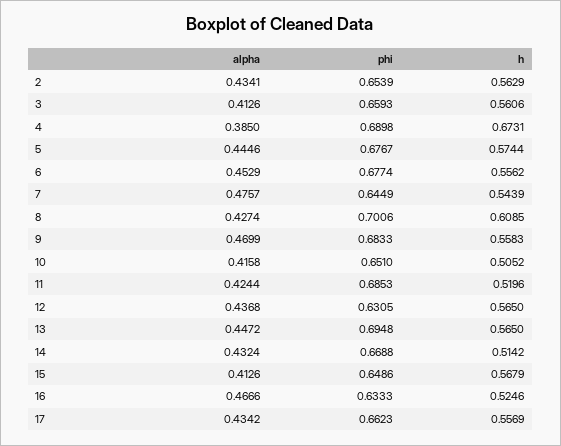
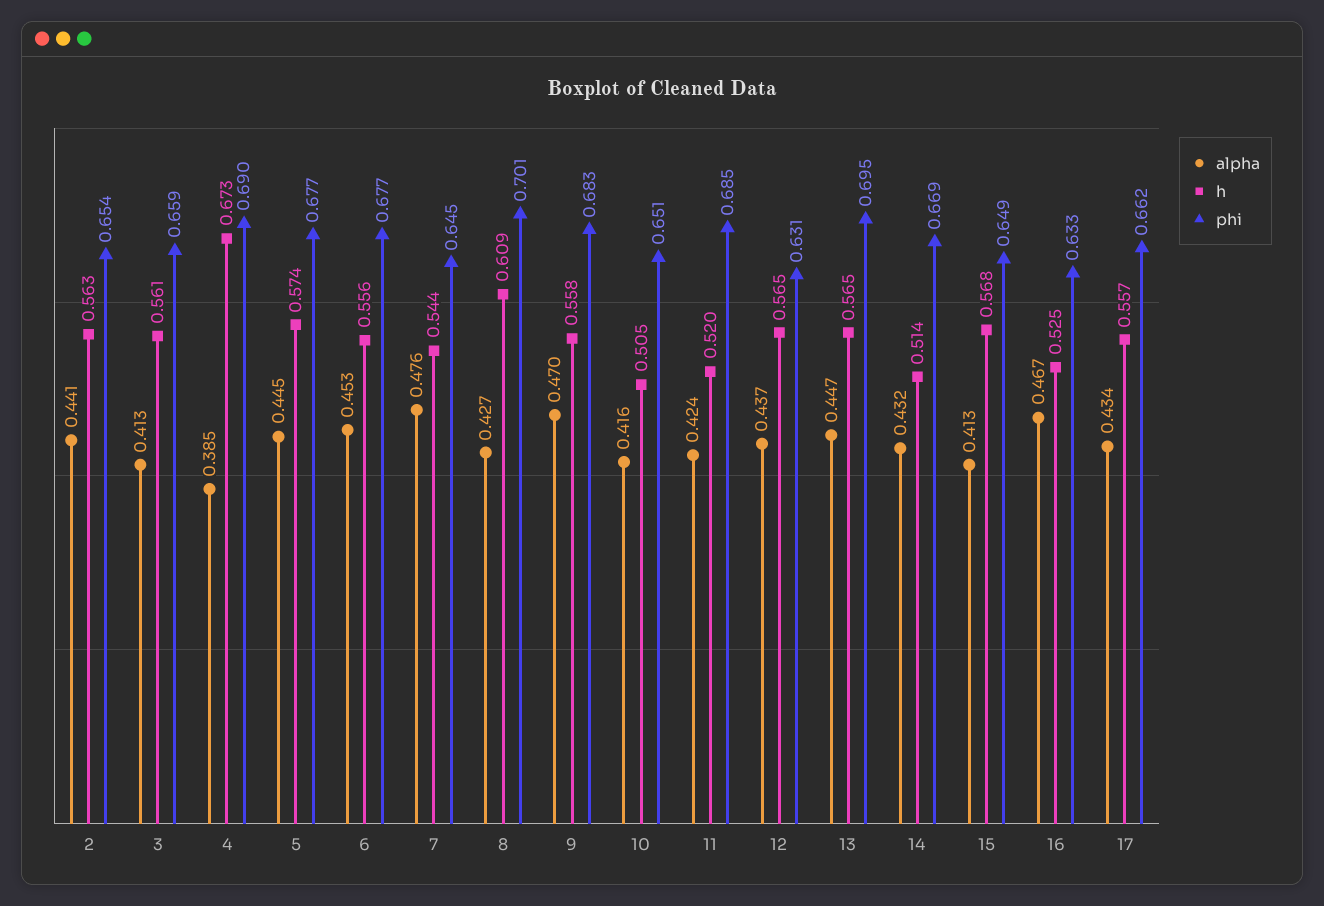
alpha, 2: 0.4341 -> 0.441

